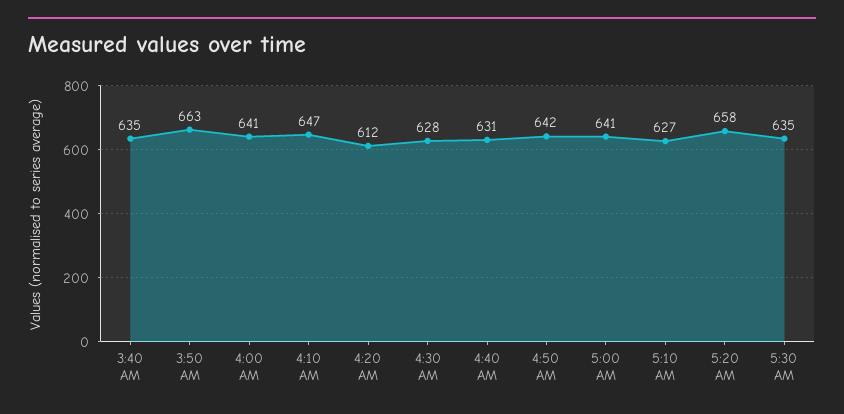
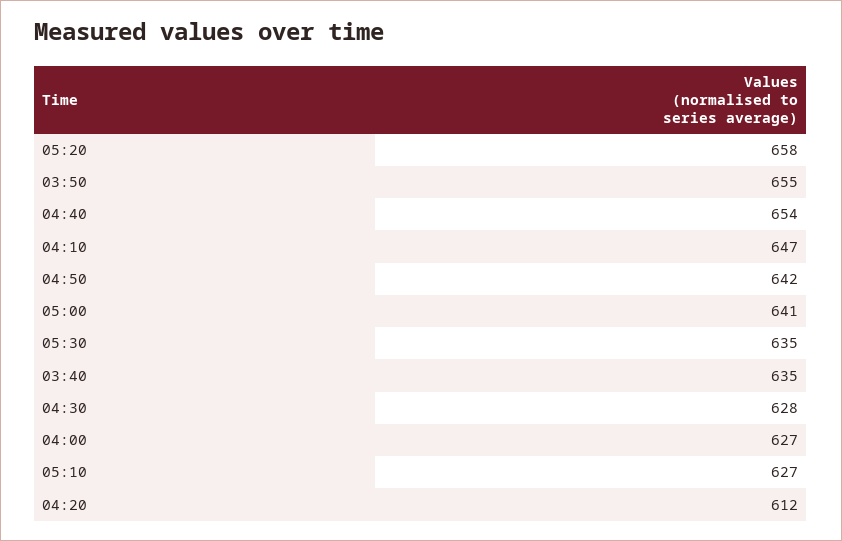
3:50 AM: 663 -> 655
4:00 AM: 641 -> 627
4:40 AM: 631 -> 654

